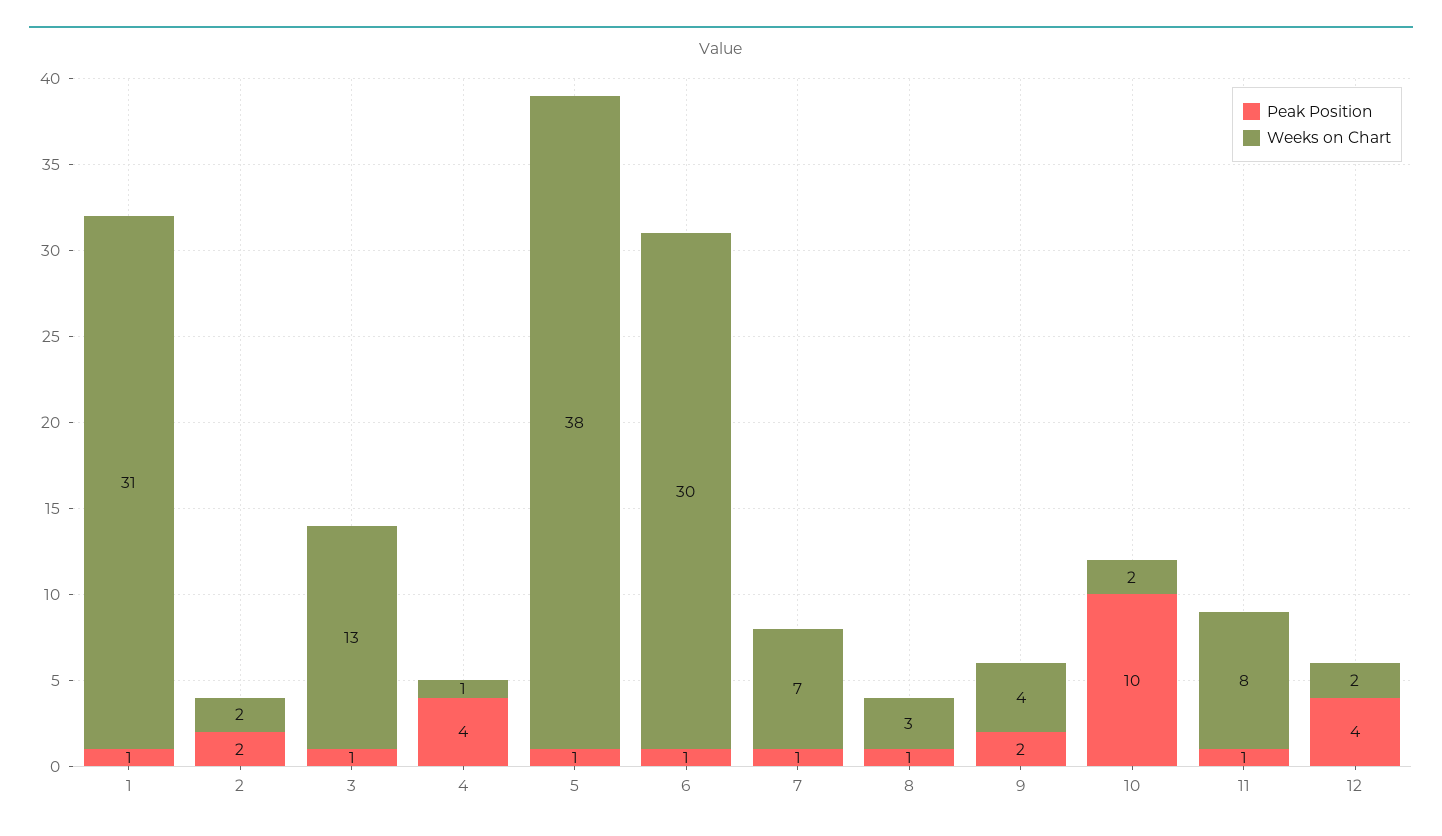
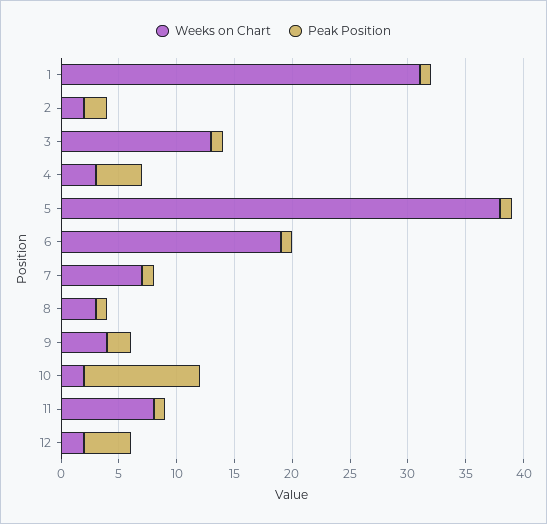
Weeks on Chart, 4: 1 -> 3
Weeks on Chart, 6: 30 -> 19

